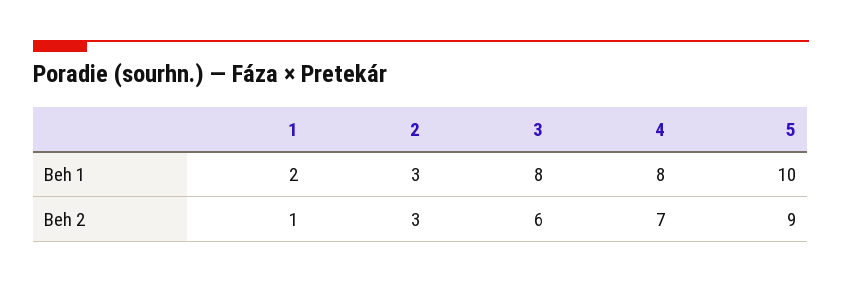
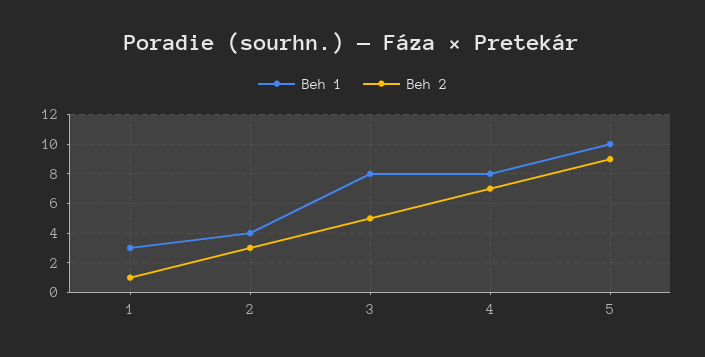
Beh 1, 1: 2 -> 3
Beh 1, 2: 3 -> 4
Beh 2, 3: 6 -> 5

